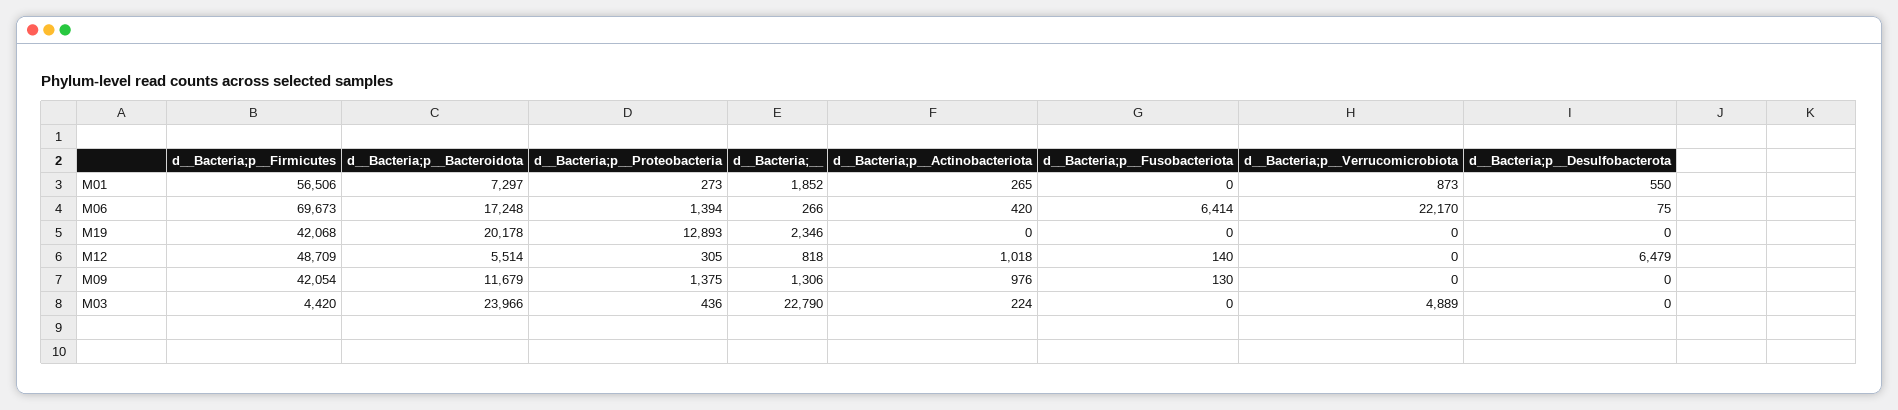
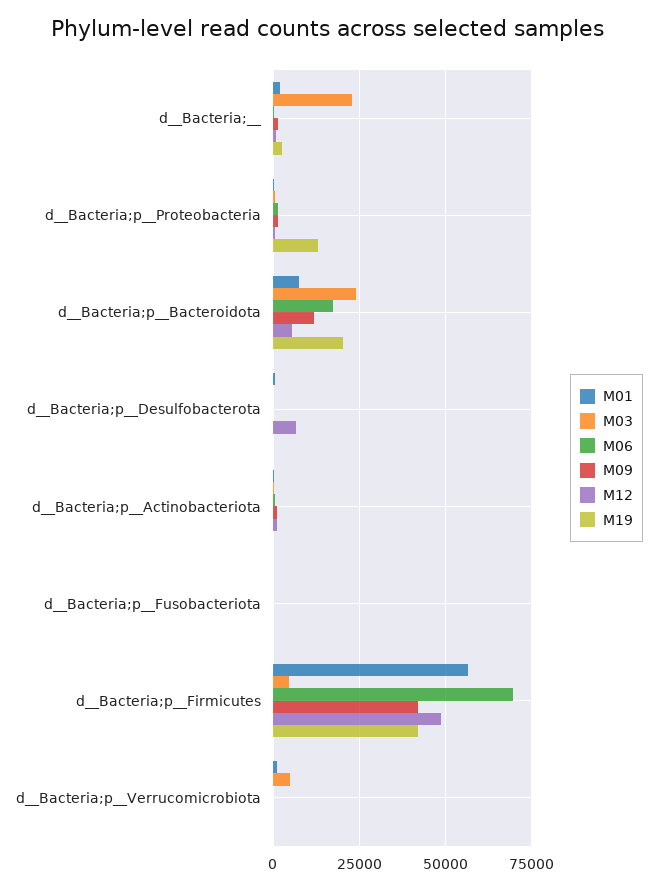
M06, d__Bacteria;p__Fusobacteriota: 6414 -> 0
M06, d__Bacteria;p__Verrucomicrobiota: 22170 -> 0

